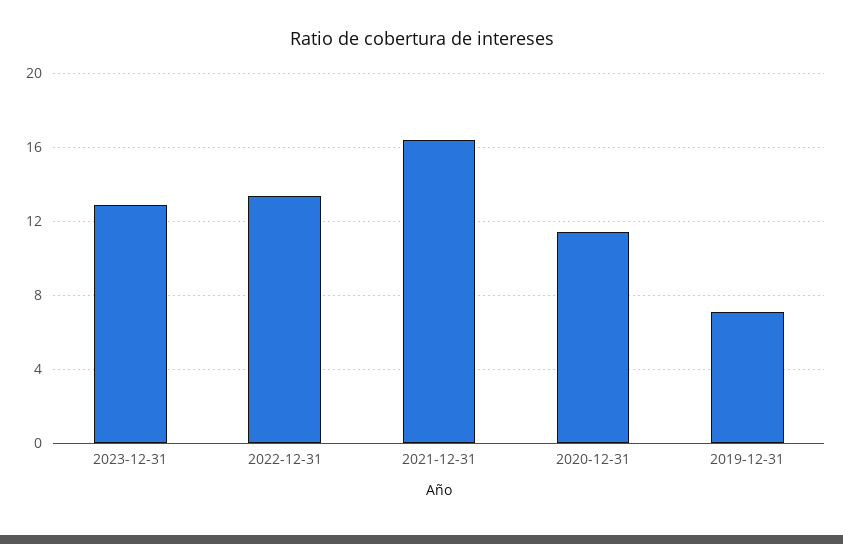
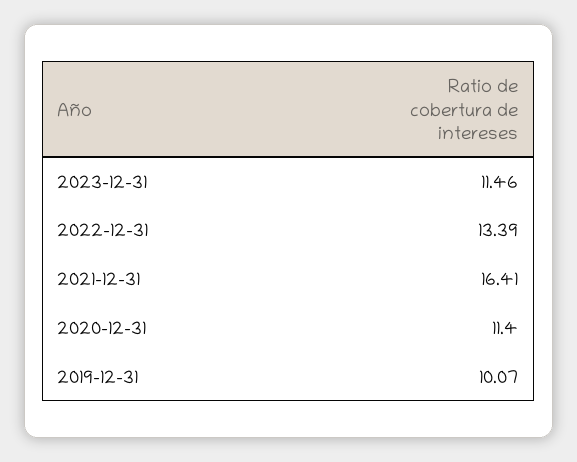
2023-12-31: 13 -> 11.46
2019-12-31: 7 -> 10.07

